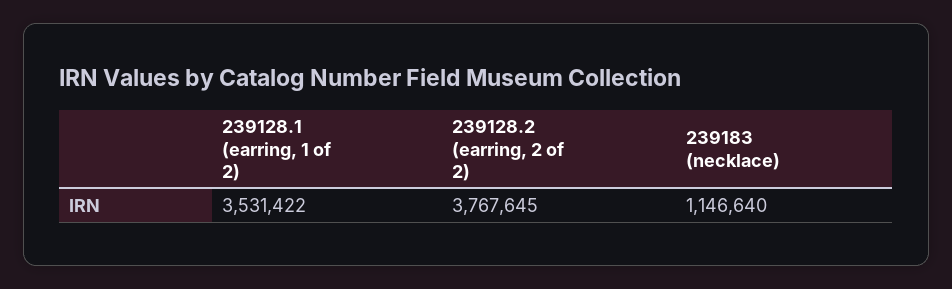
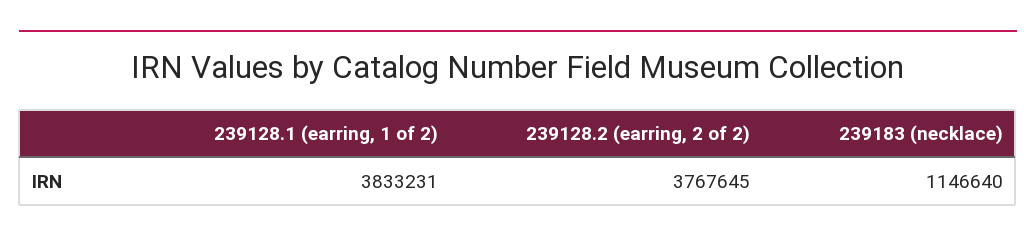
239128.1 (earring, 1 of 2): 3531422 -> 3833231

